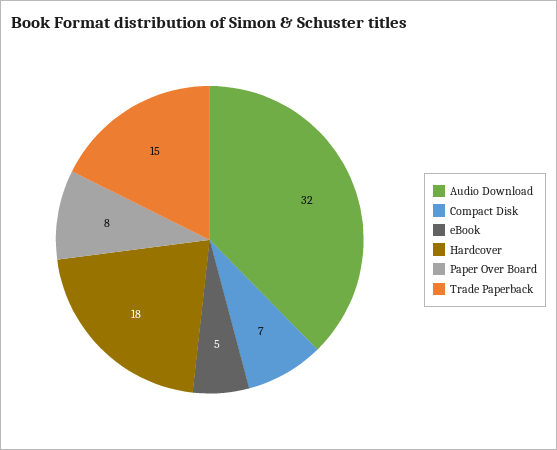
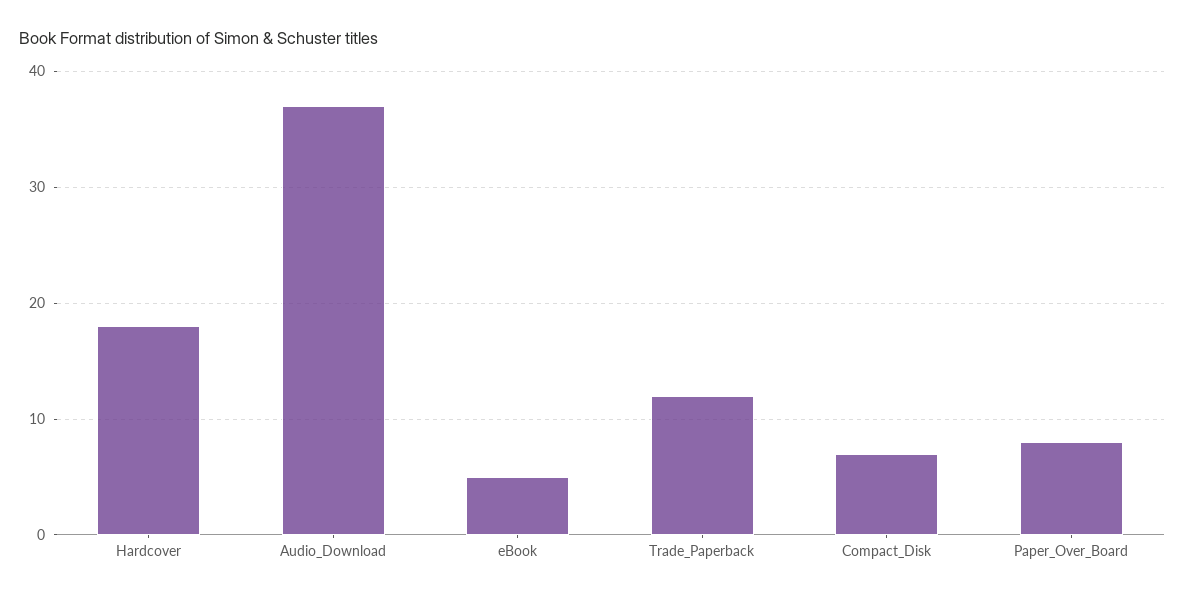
Audio Download: 32 -> 37
Trade Paperback: 15 -> 12

